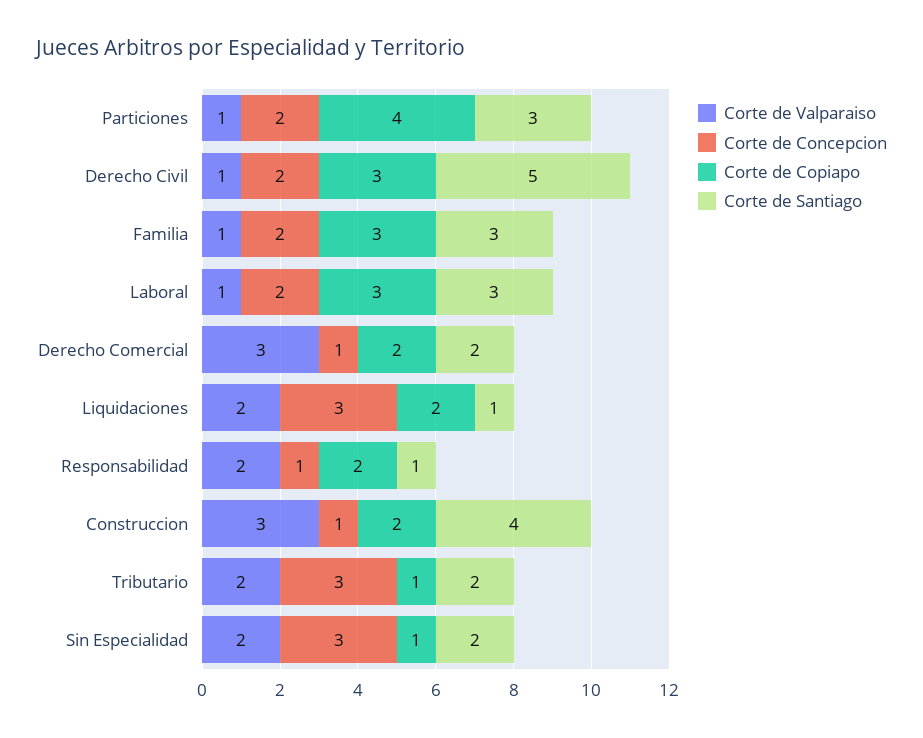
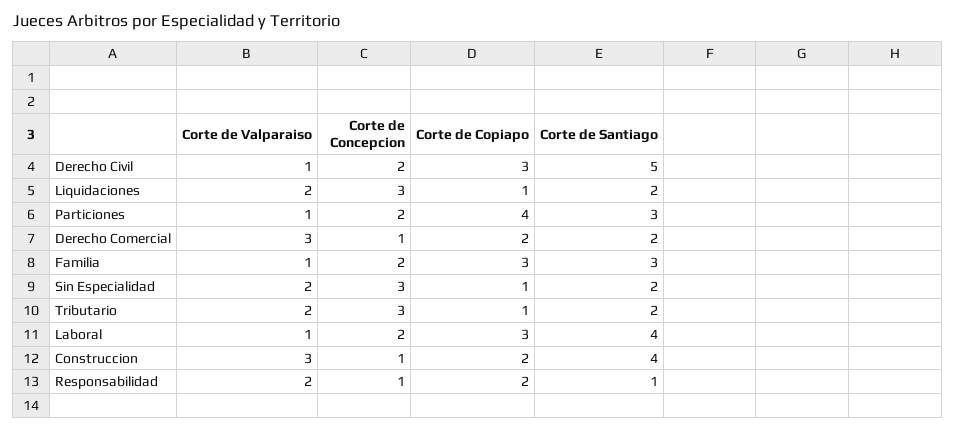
Corte de Santiago, Laboral: 3 -> 4
Corte de Copiapo, Liquidaciones: 2 -> 1
Corte de Santiago, Liquidaciones: 1 -> 2

